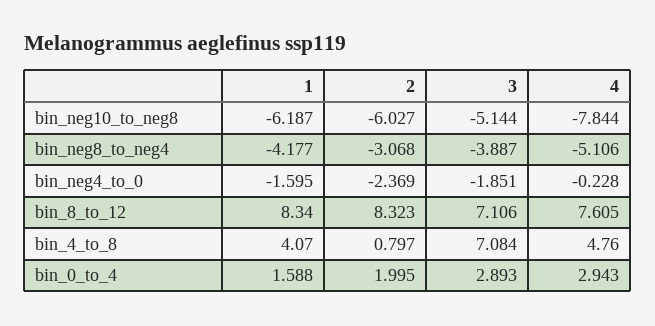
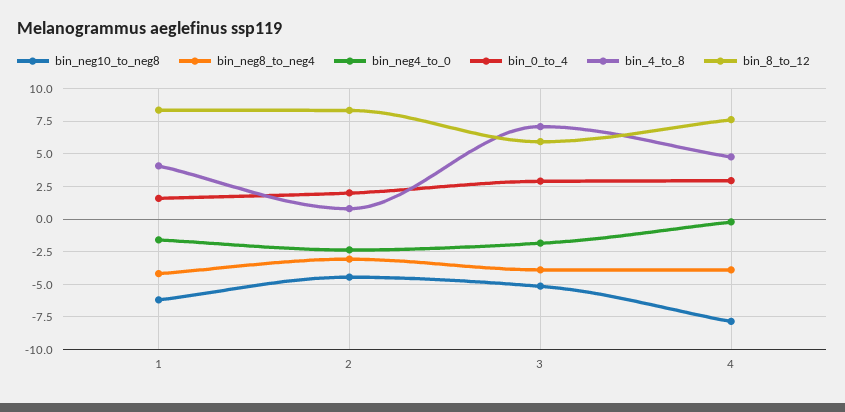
bin_neg10_to_neg8, 2: -6.027 -> -4.5
bin_neg8_to_neg4, 4: -5.106 -> -4
bin_8_to_12, 3: 7.106 -> 6

